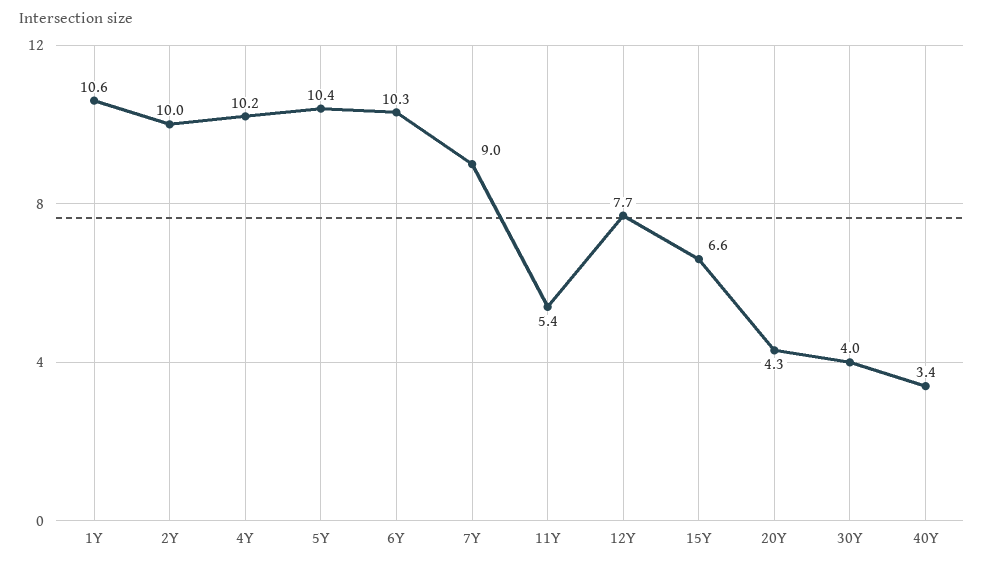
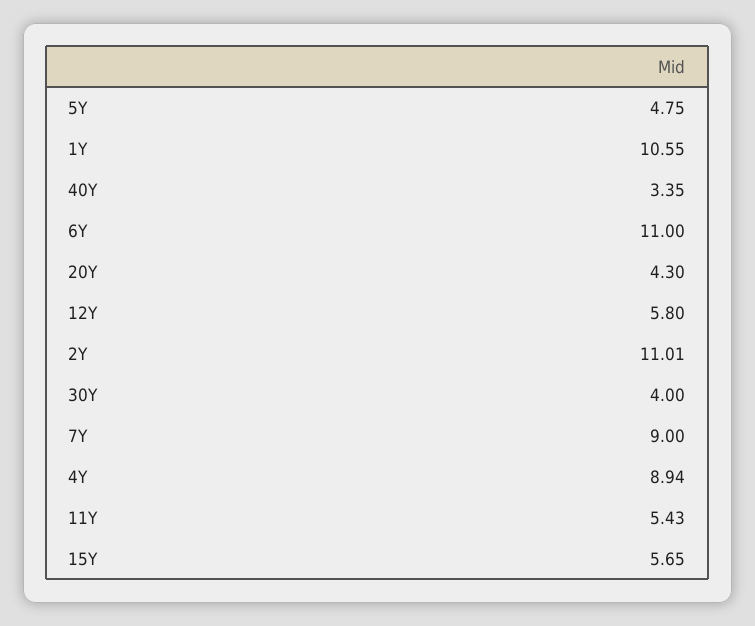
2Y: 10 -> 11.01
4Y: 10.2 -> 8.94
5Y: 10.4 -> 4.75
6Y: 10.3 -> 11
12Y: 7.7 -> 5.8
15Y: 6.6 -> 5.65

